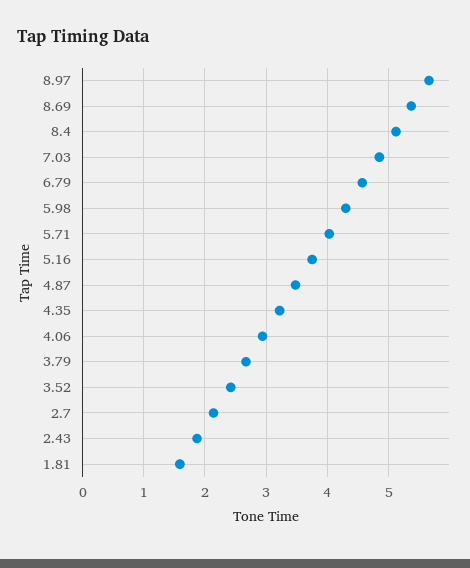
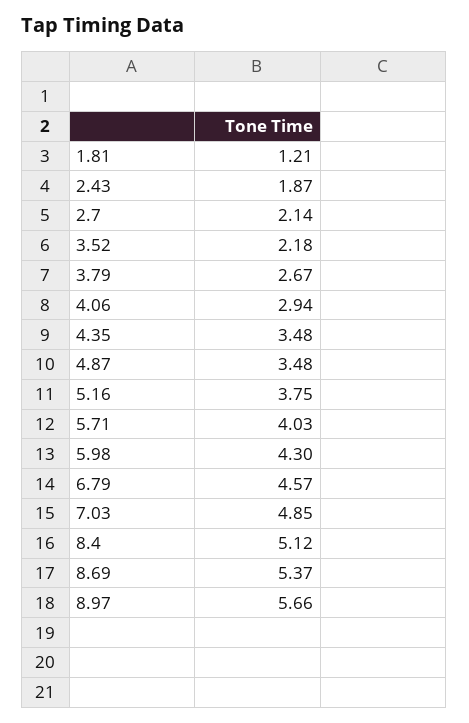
4.35: 3.2 -> 3.48
3.52: 2.4 -> 2.18
1.81: 1.6 -> 1.21

